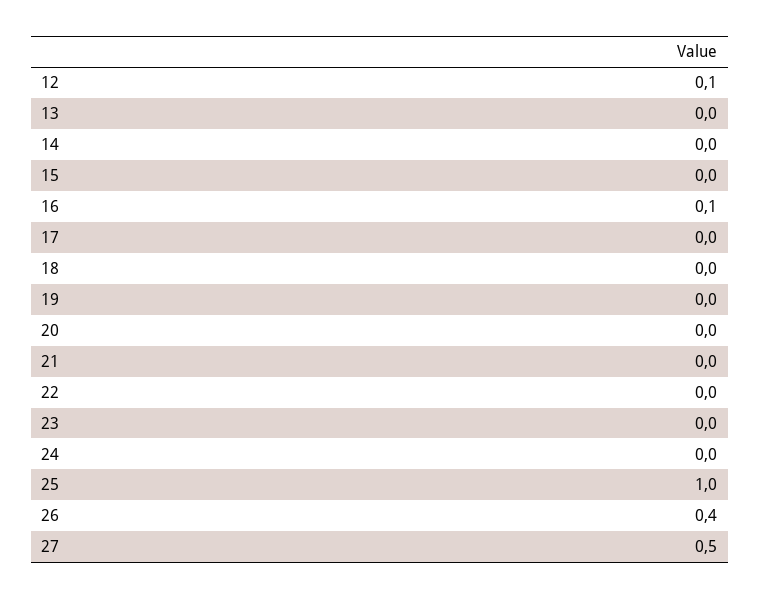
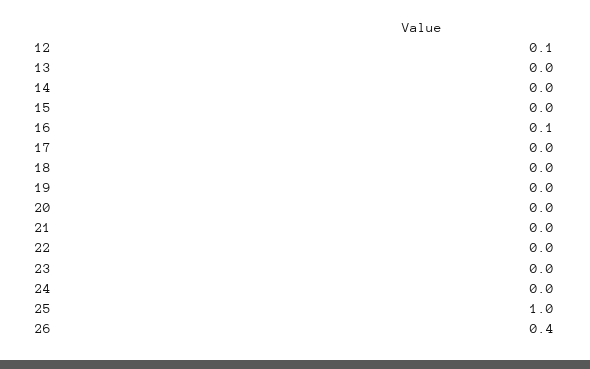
27: 0.5 -> none

